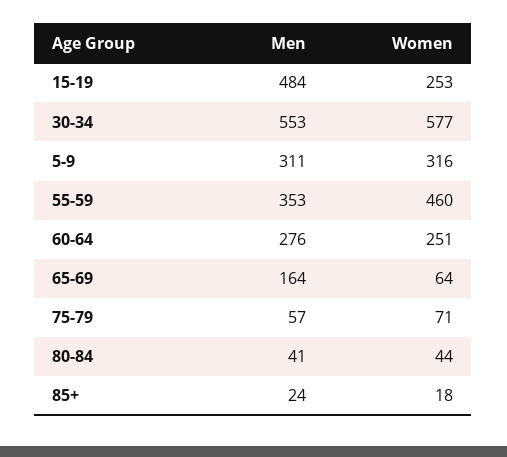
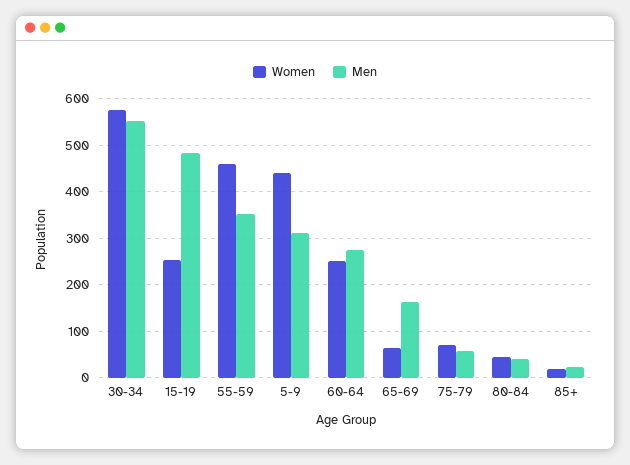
Women, 5-9: 316 -> 440

